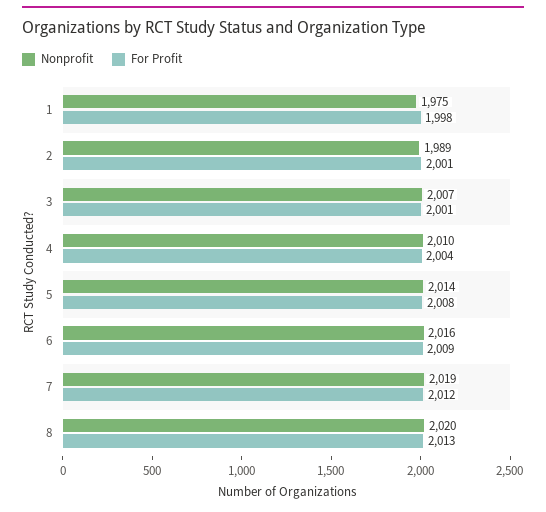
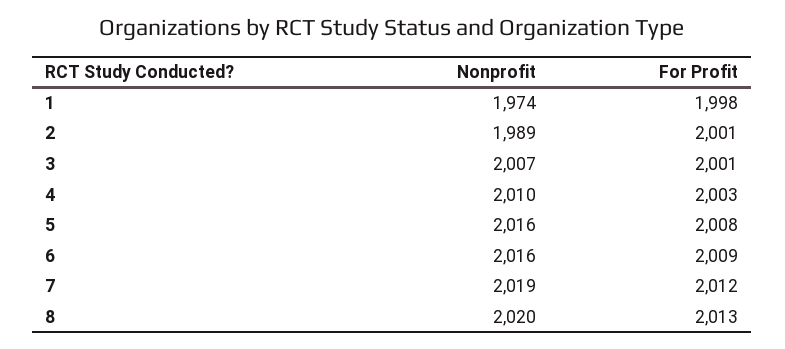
Nonprofit, 1: 1975 -> 1974
For Profit, 4: 2004 -> 2003
Nonprofit, 5: 2014 -> 2016

